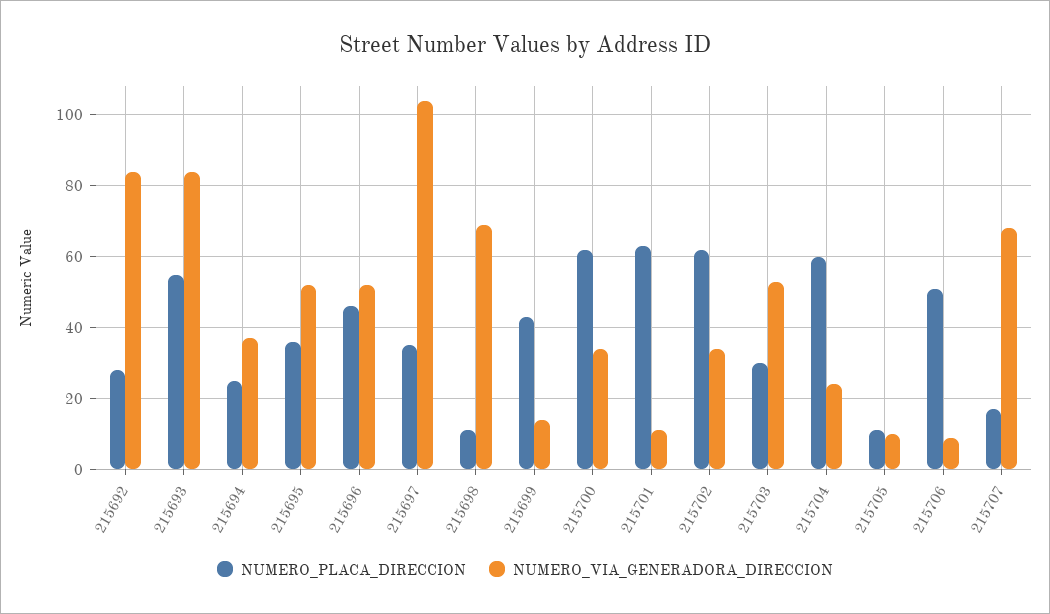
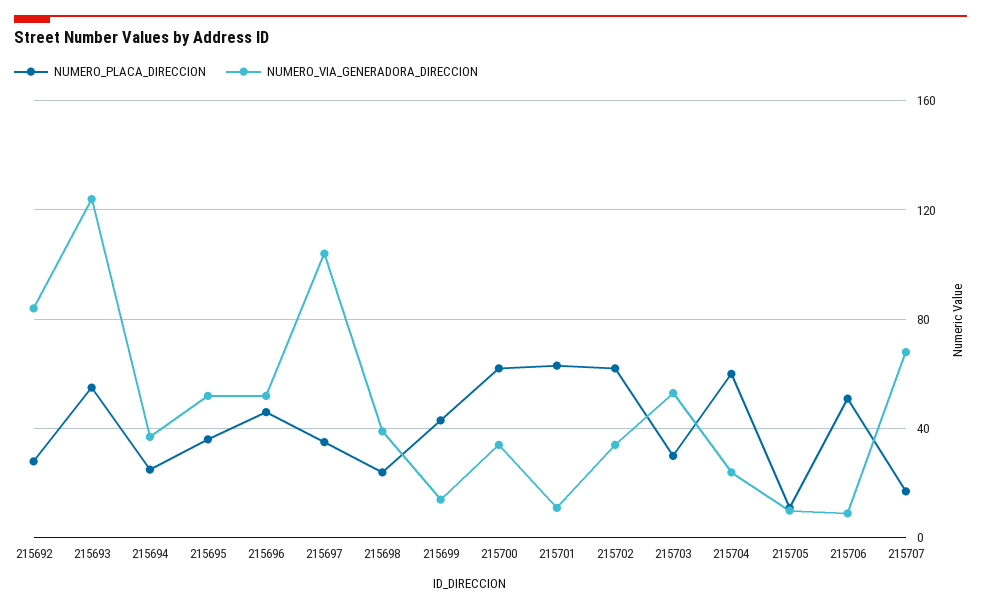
NUMERO_VIA_GENERADORA_DIRECCION, 215693: 85 -> 125
NUMERO_PLACA_DIRECCION, 215698: 10 -> 25
NUMERO_VIA_GENERADORA_DIRECCION, 215698: 70 -> 40

